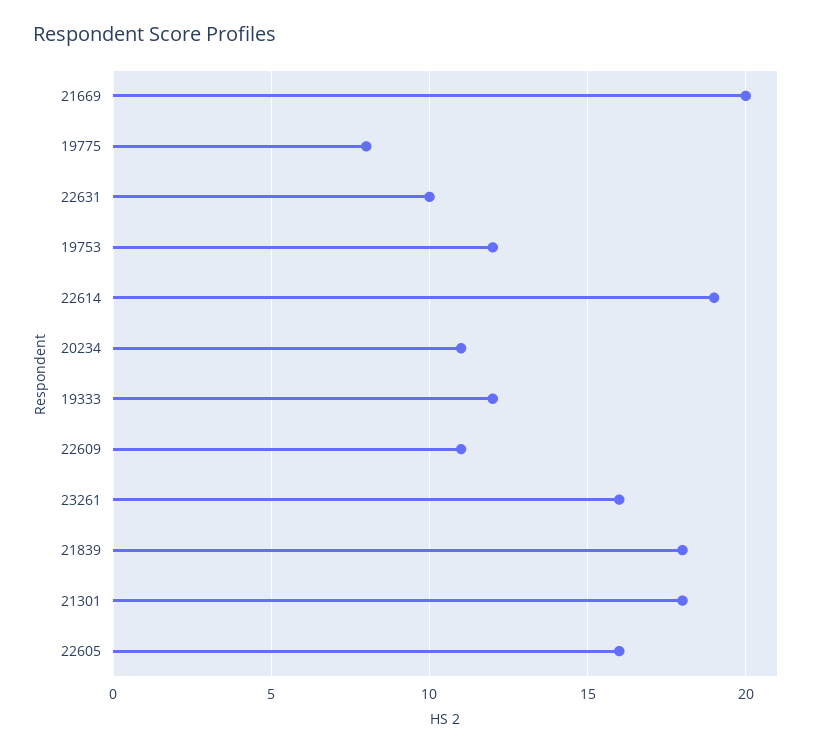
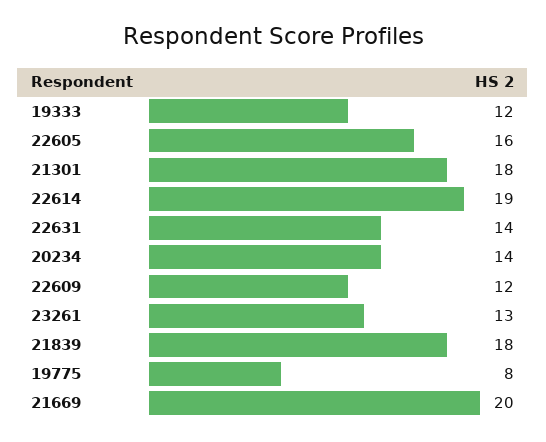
22631: 10 -> 14
19753: 12 -> none
20234: 11 -> 14
22609: 11 -> 12
23261: 16 -> 13

